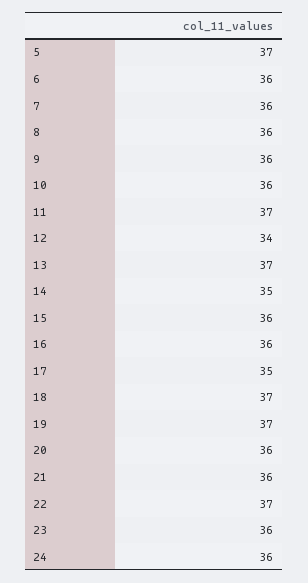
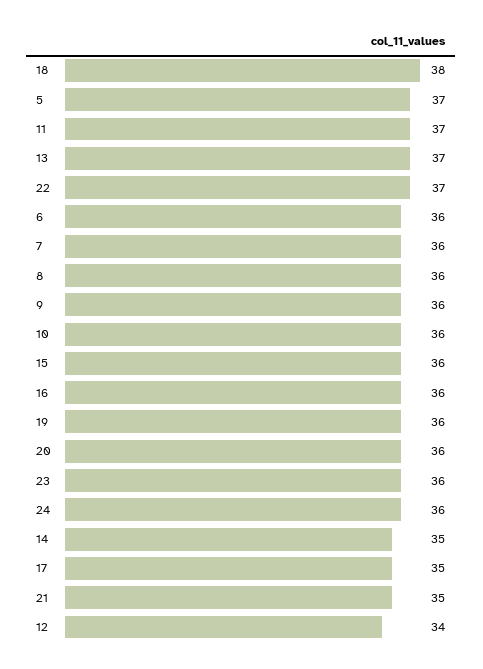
18: 37 -> 38
19: 37 -> 36
21: 36 -> 35

